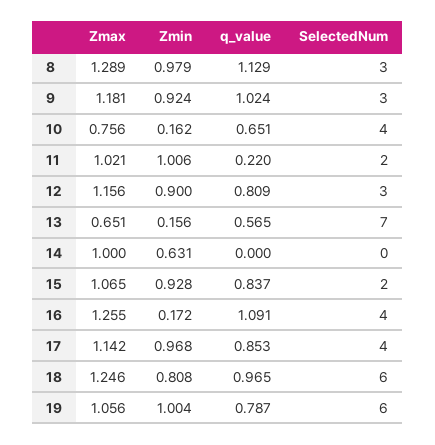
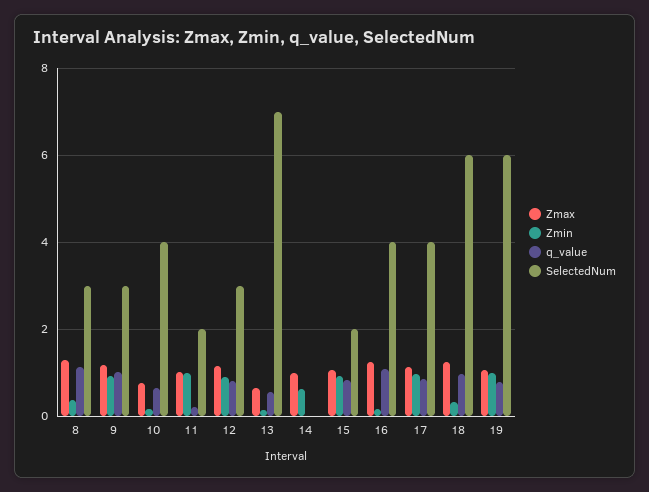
Zmin, 8: 0.979 -> 0.4
Zmin, 18: 0.808 -> 0.4

